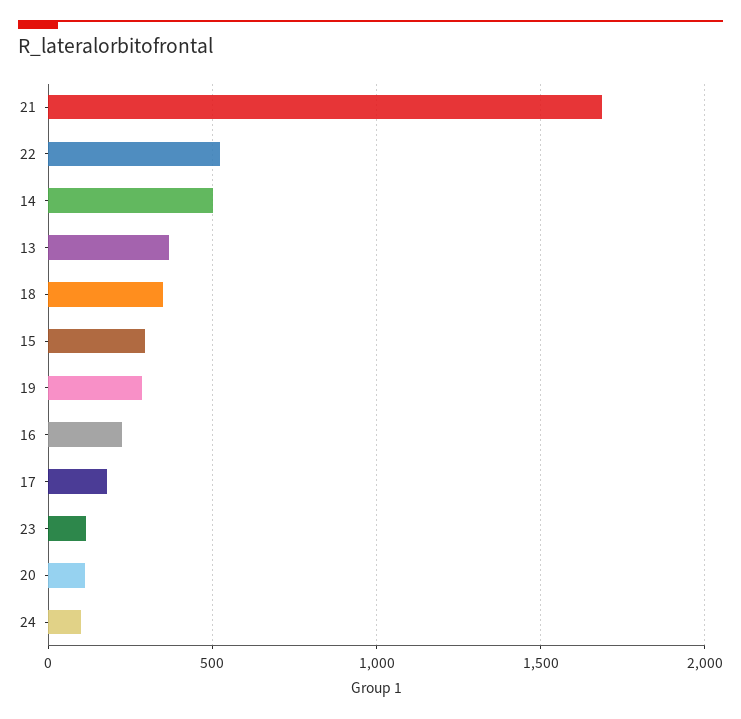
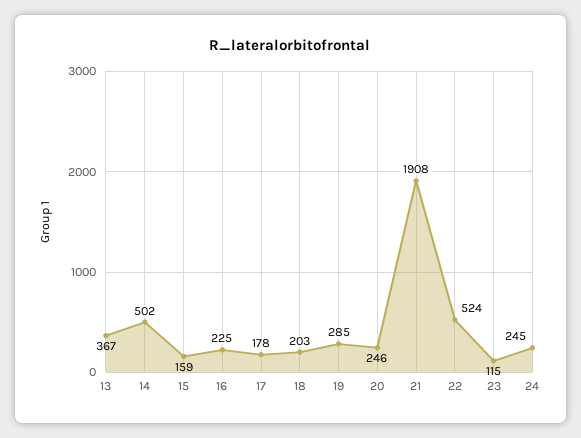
21: 1700 -> 1908
18: 350 -> 203
15: 300 -> 159
20: 100 -> 246
24: 100 -> 245

